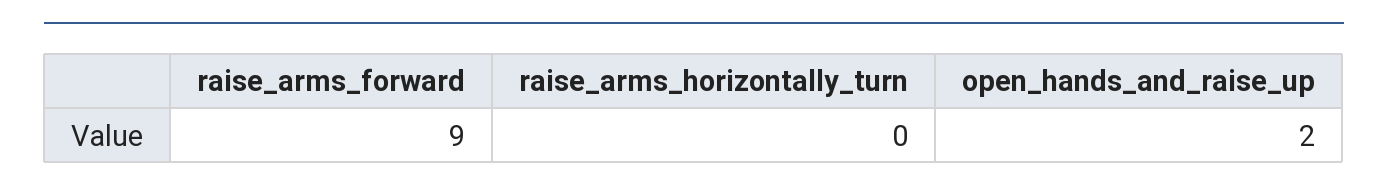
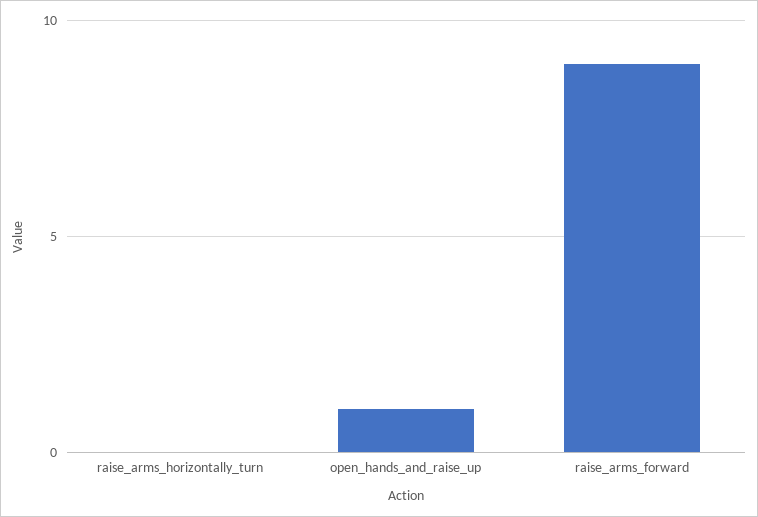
open_hands_and_raise_up: 2 -> 1

